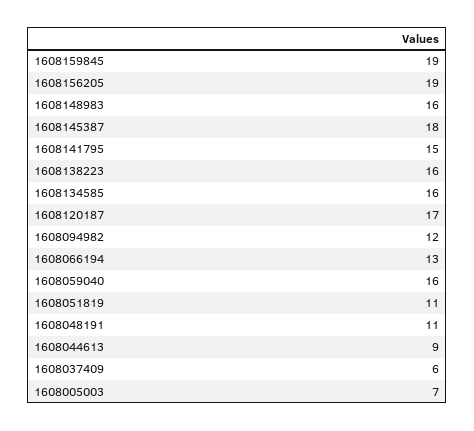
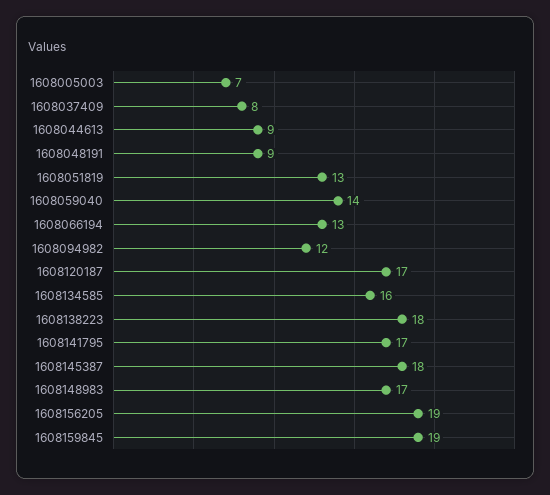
1608148983: 16 -> 17
1608141795: 15 -> 17
1608138223: 16 -> 18
1608059040: 16 -> 14
1608051819: 11 -> 13
1608048191: 11 -> 9
1608037409: 6 -> 8

